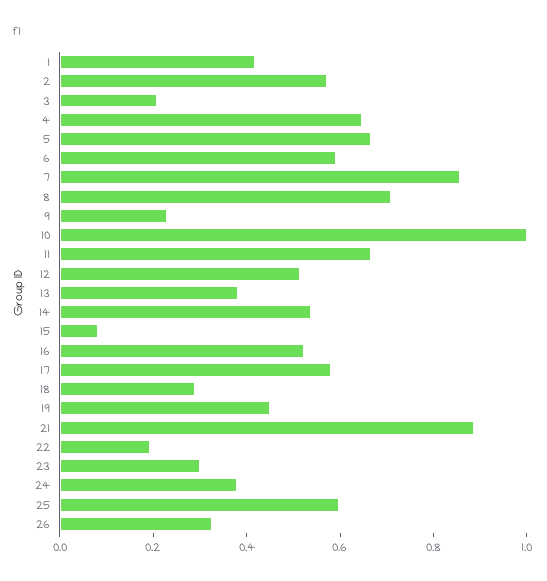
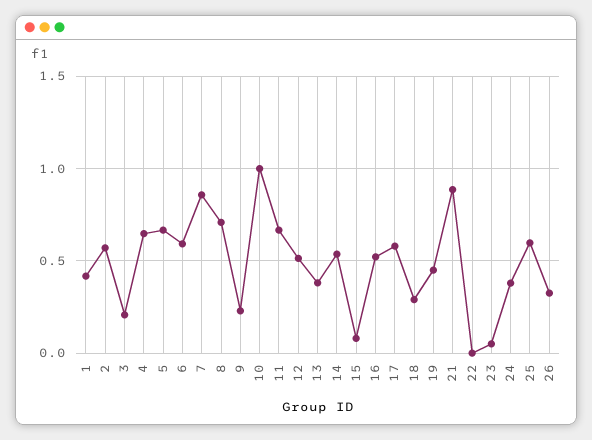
22: 0.2 -> 0
23: 0.3 -> 0.05

